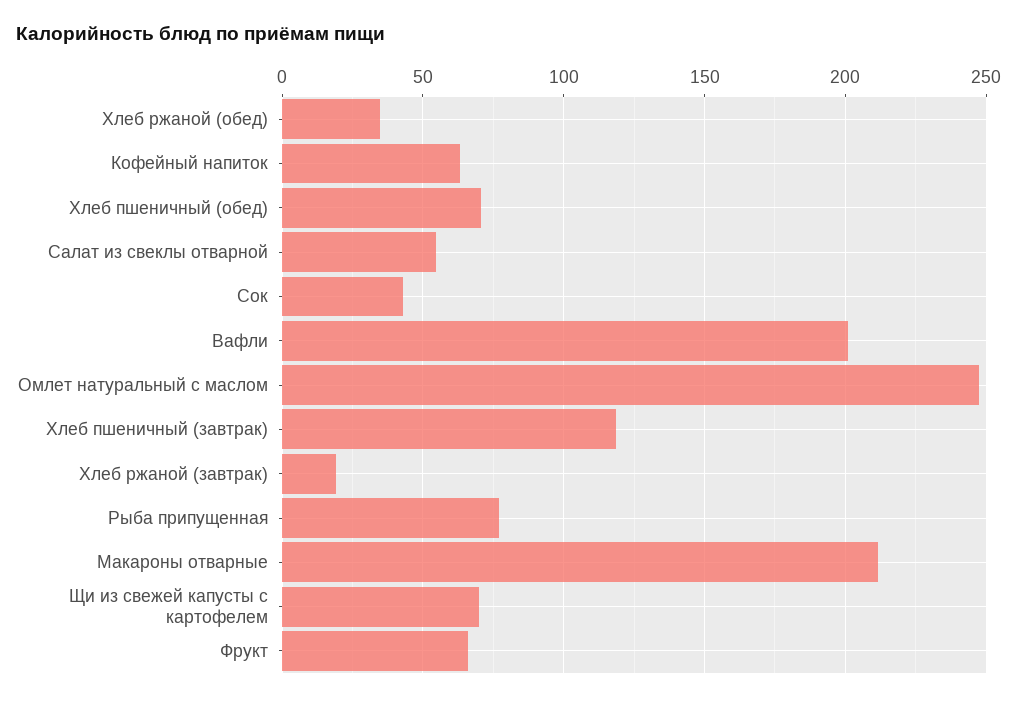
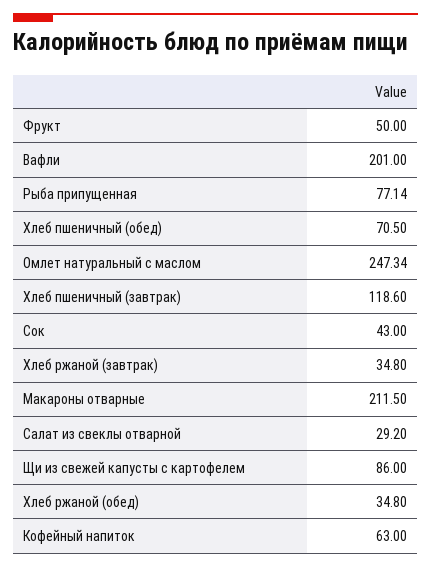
Салат из свеклы отварной: 55 -> 29.2
Хлеб ржаной (завтрак): 20 -> 34.8
Щи из свежей капусты с картофелем: 70 -> 86
Фрукт: 65 -> 50

